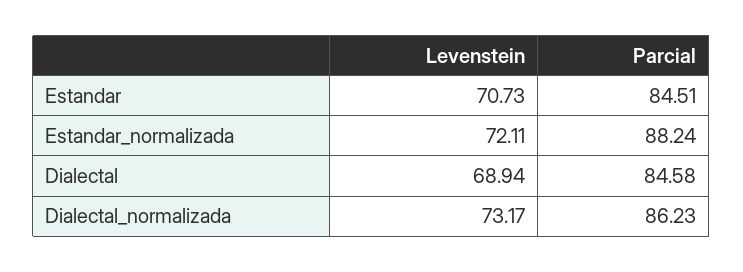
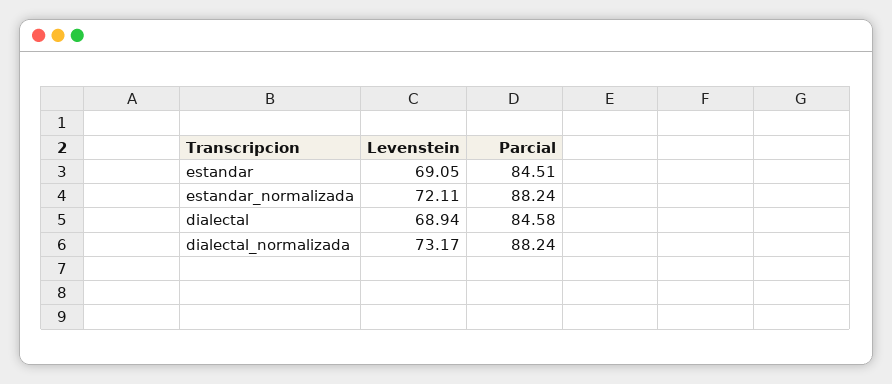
Levenstein, Estandar: 70.73 -> 69.05
Parcial, Dialectal_normalizada: 86.23 -> 88.24

